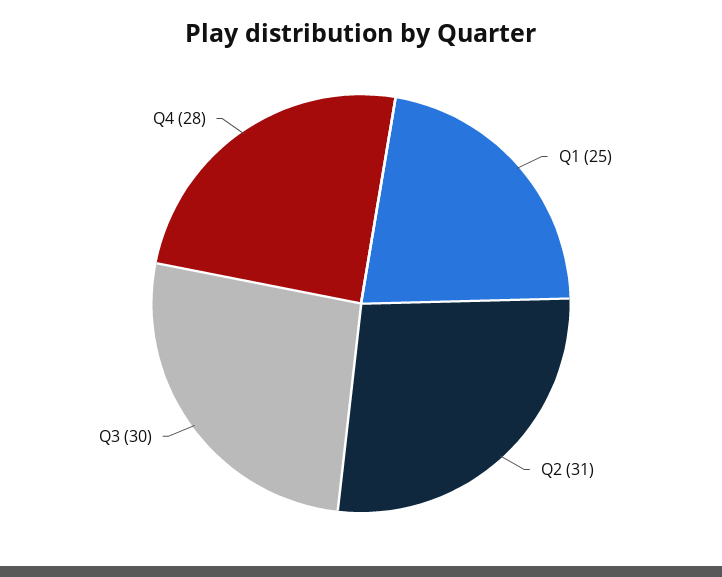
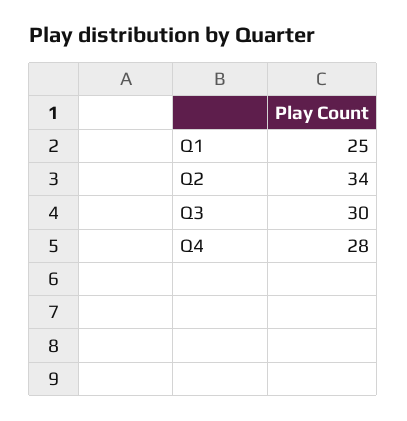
Q2: 31 -> 34

